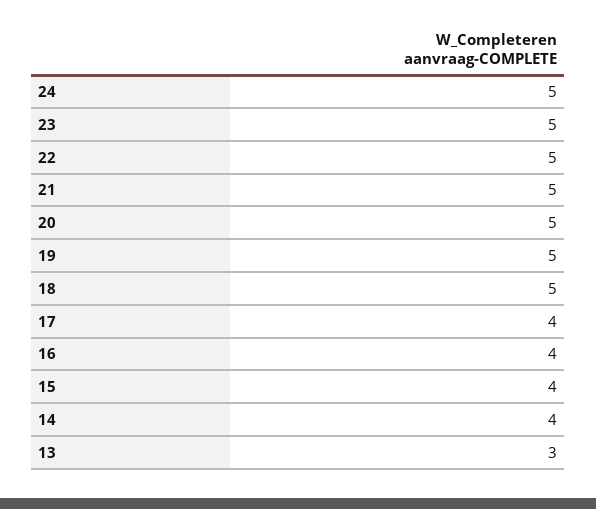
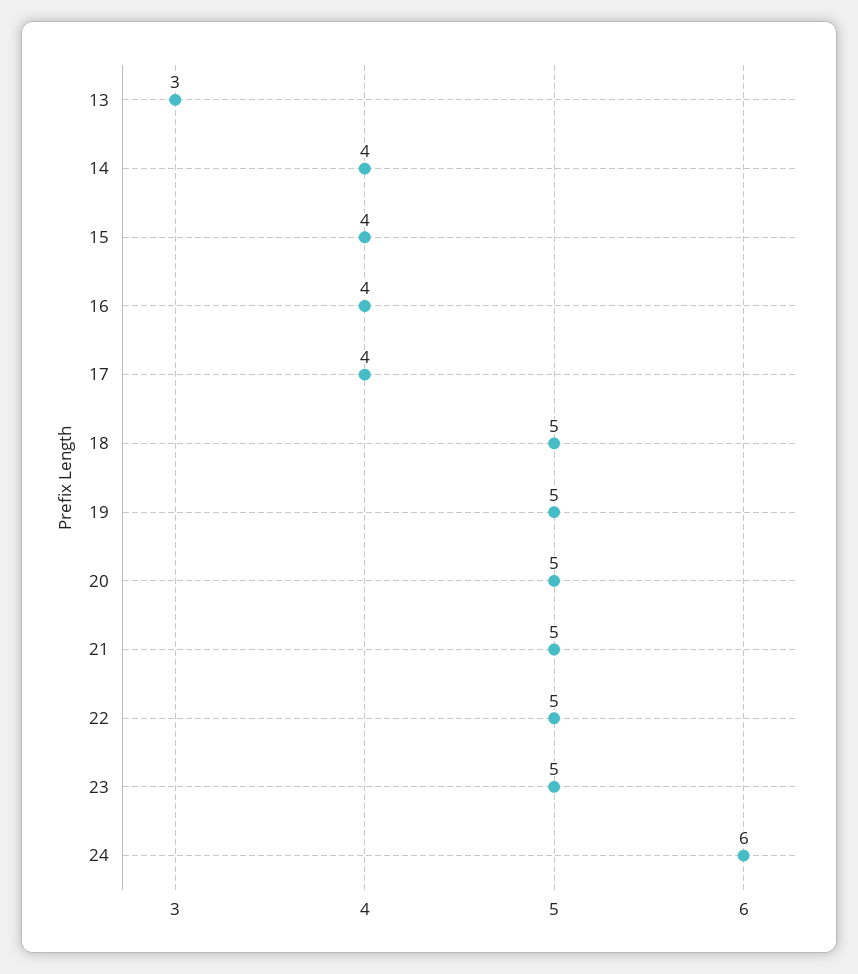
24: 5 -> 6

